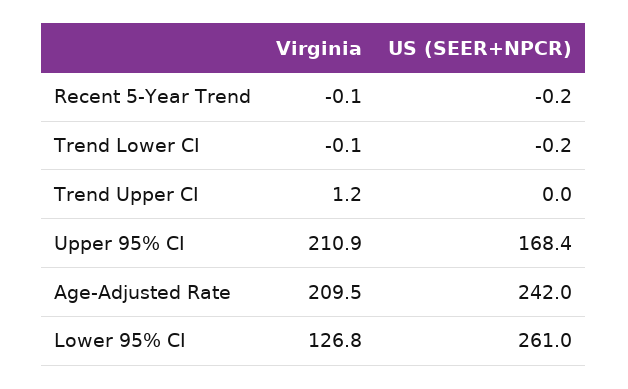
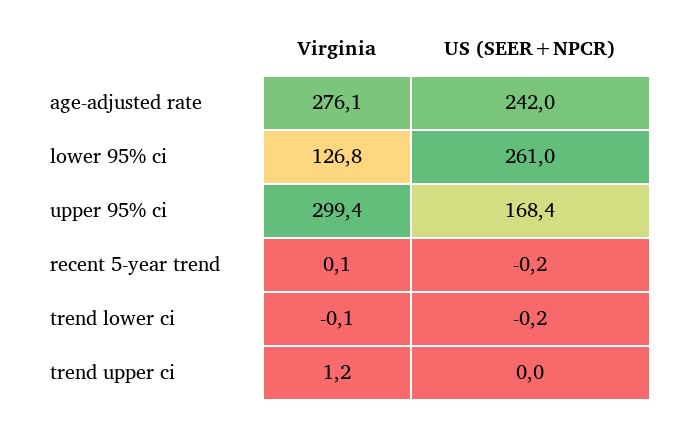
Virginia, Recent 5-Year Trend: -0.1 -> 0.1
Virginia, Upper 95% CI: 210.9 -> 299.4
Virginia, Age-Adjusted Rate: 209.5 -> 276.1

